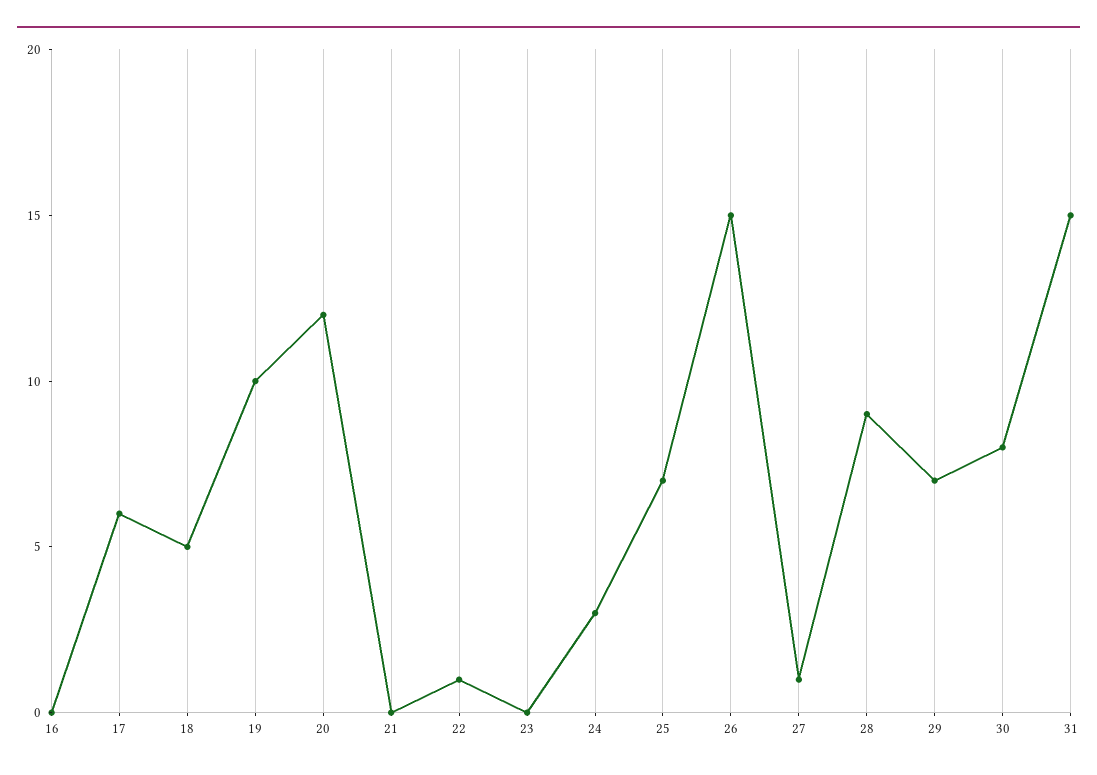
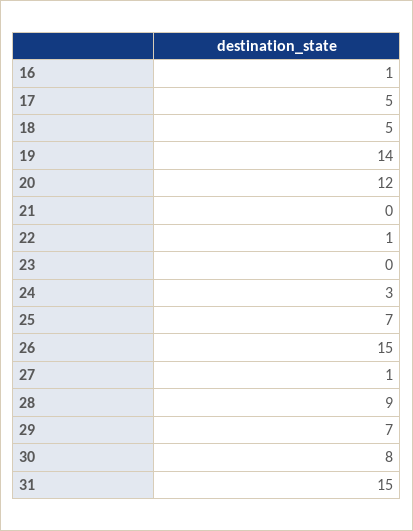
16: 0 -> 1
17: 6 -> 5
19: 10 -> 14

